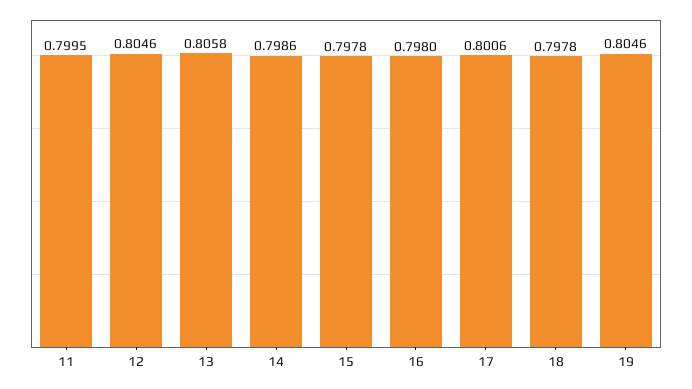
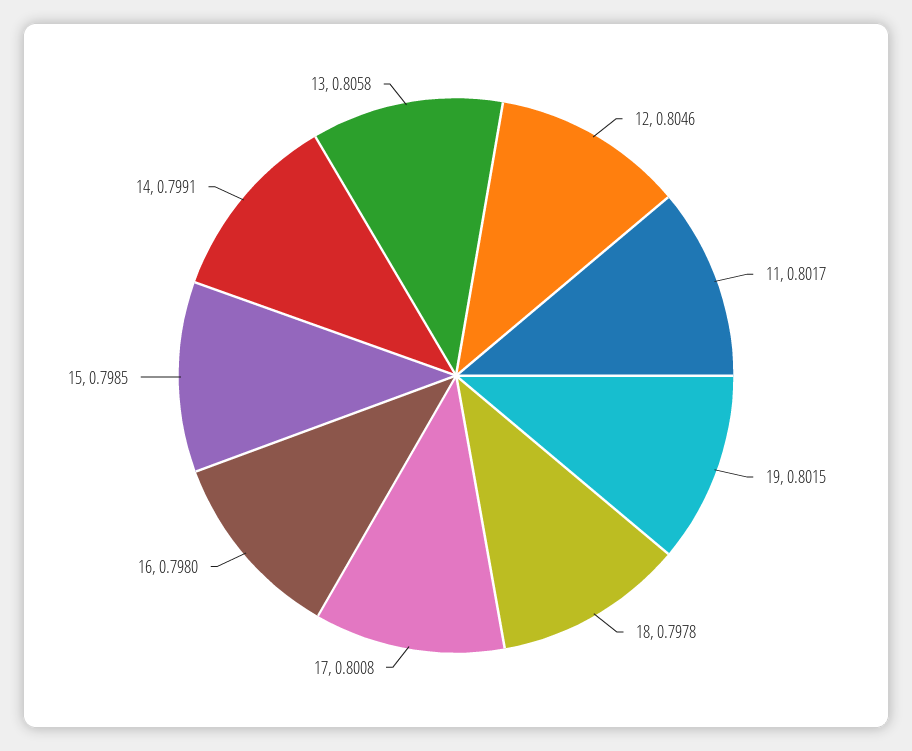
11: 0.7995 -> 0.8017
14: 0.7986 -> 0.7991
15: 0.7978 -> 0.7985
17: 0.8006 -> 0.8008
19: 0.8046 -> 0.8015

